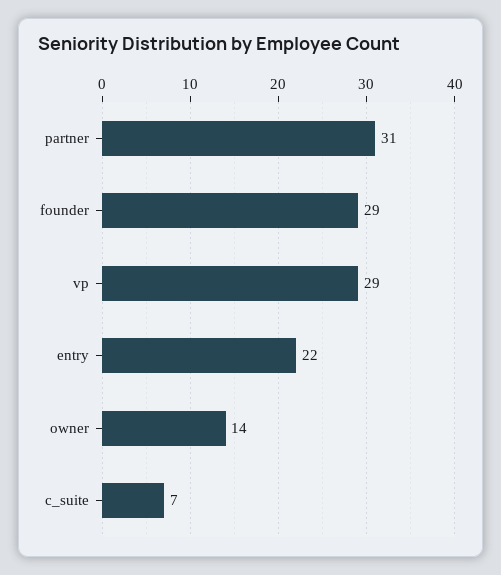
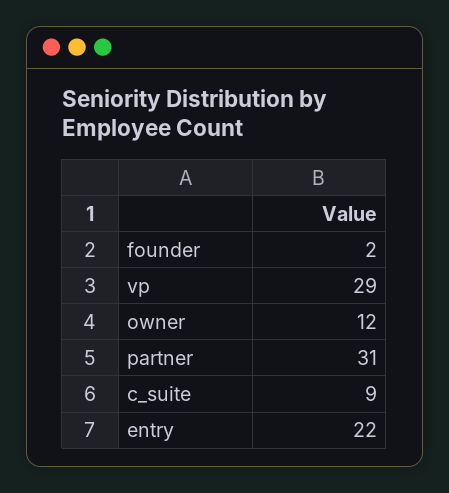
founder: 29 -> 2
owner: 14 -> 12
c_suite: 7 -> 9

